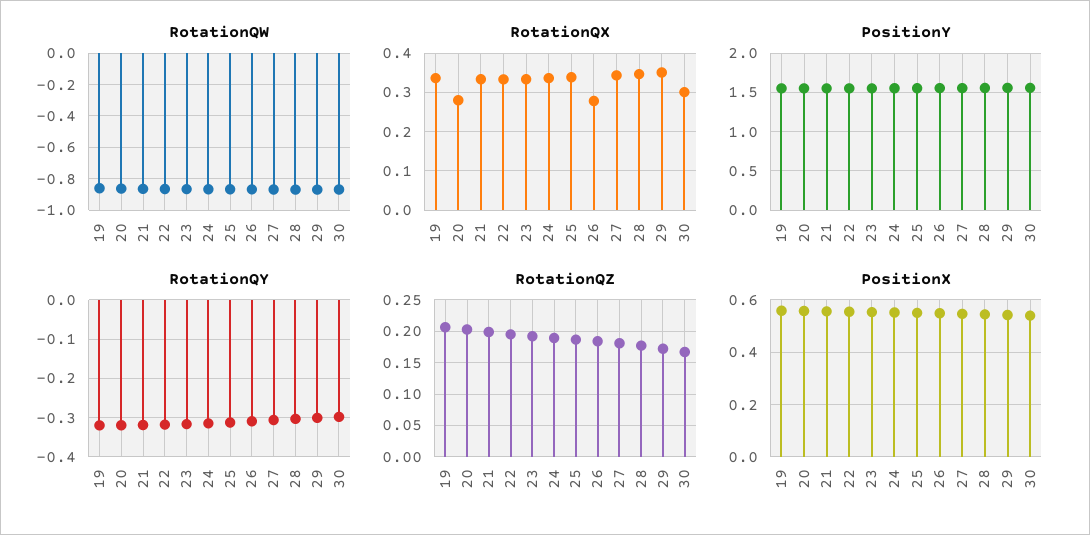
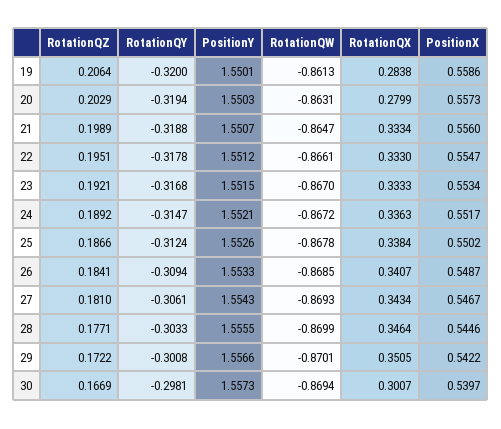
RotationQX, 19: 0.34 -> 0.2838
RotationQX, 26: 0.28 -> 0.3407

